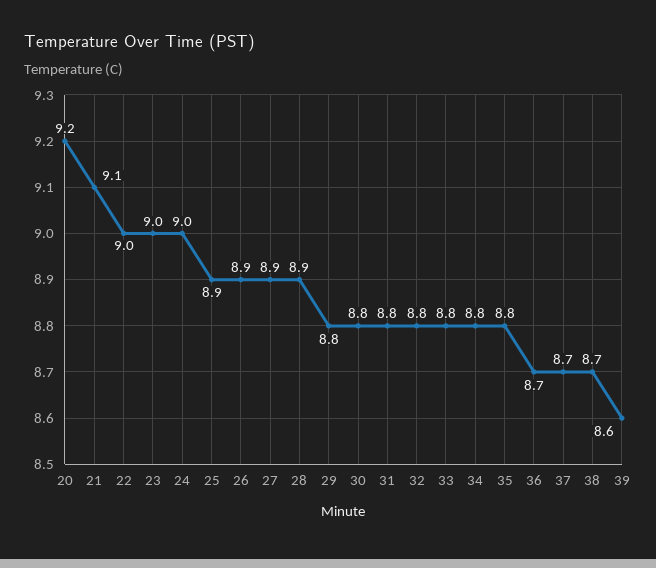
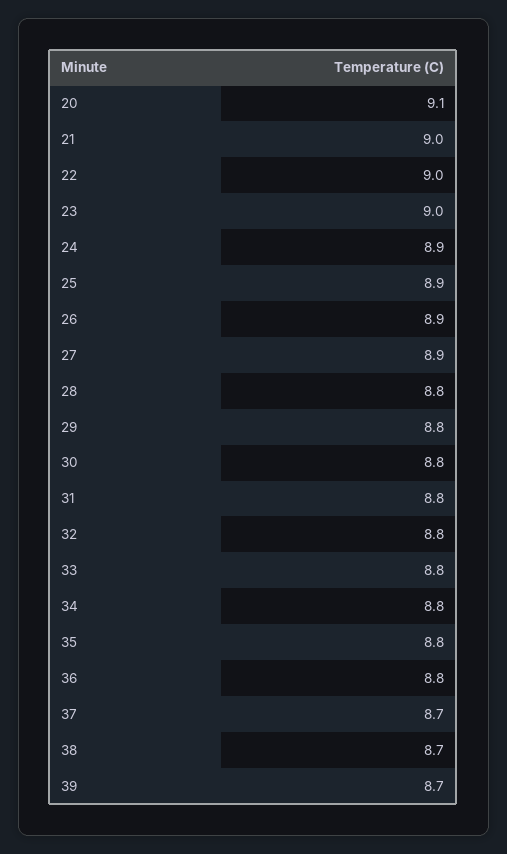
20: 9.2 -> 9.1
21: 9.1 -> 9
24: 9 -> 8.9
28: 8.9 -> 8.8
36: 8.7 -> 8.8
39: 8.6 -> 8.7

